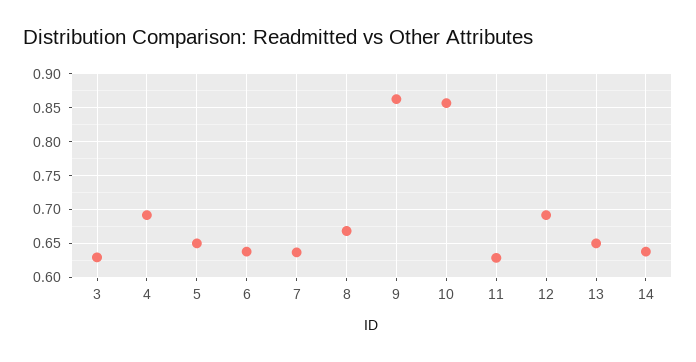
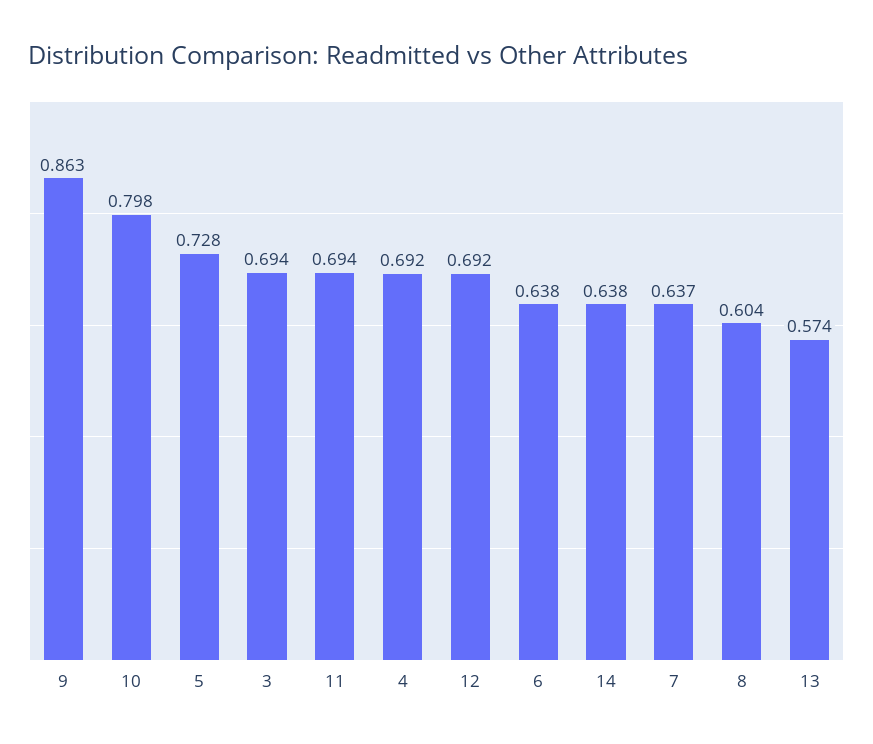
3: 0.63 -> 0.694
5: 0.65 -> 0.728
8: 0.67 -> 0.604
10: 0.86 -> 0.798
11: 0.63 -> 0.694
13: 0.65 -> 0.574

